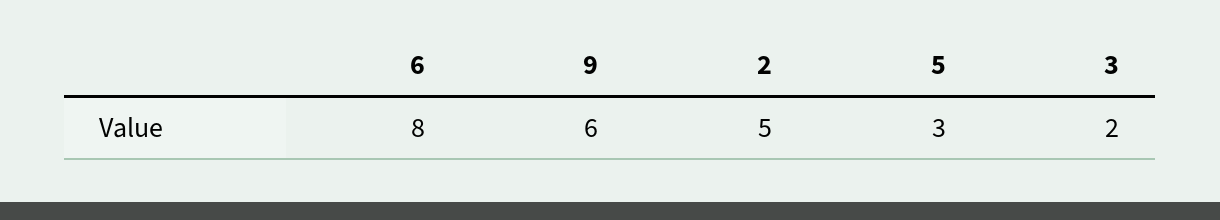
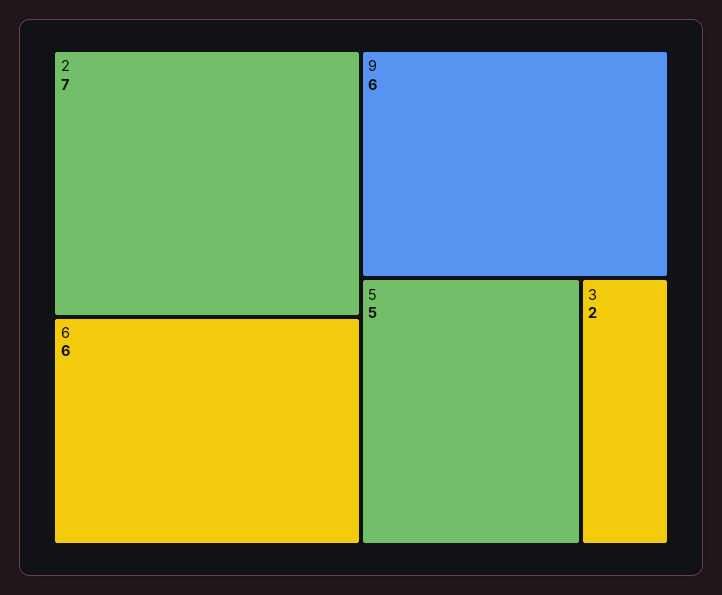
6: 8 -> 6
2: 5 -> 7
5: 3 -> 5

